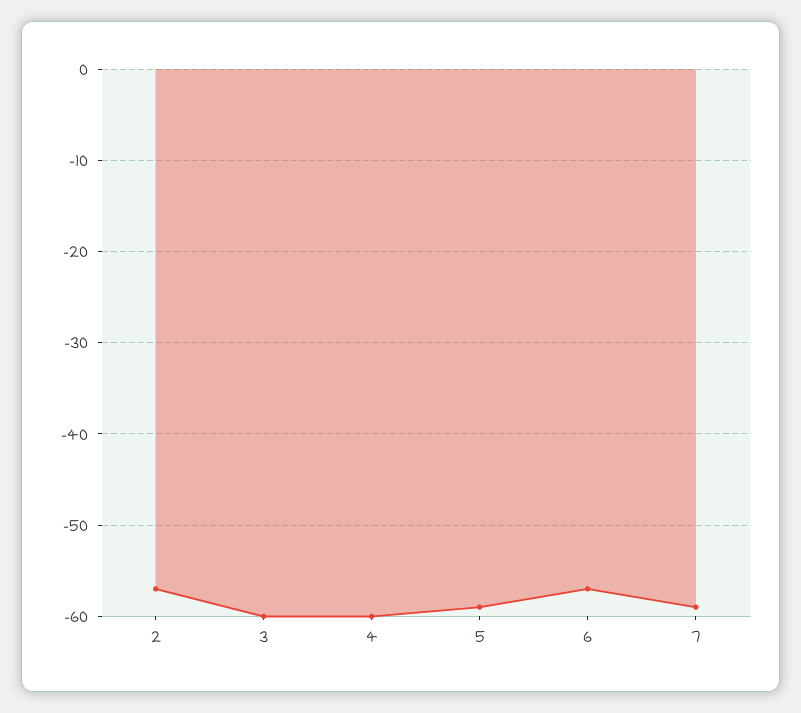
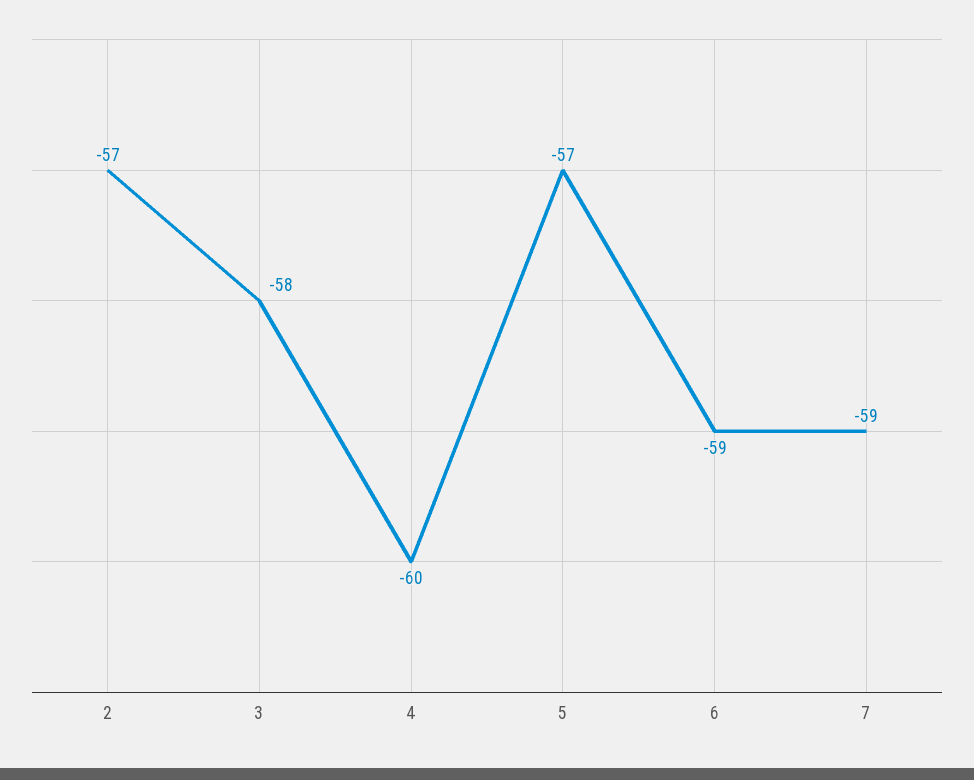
3: -60 -> -58
5: -59 -> -57
6: -57 -> -59

